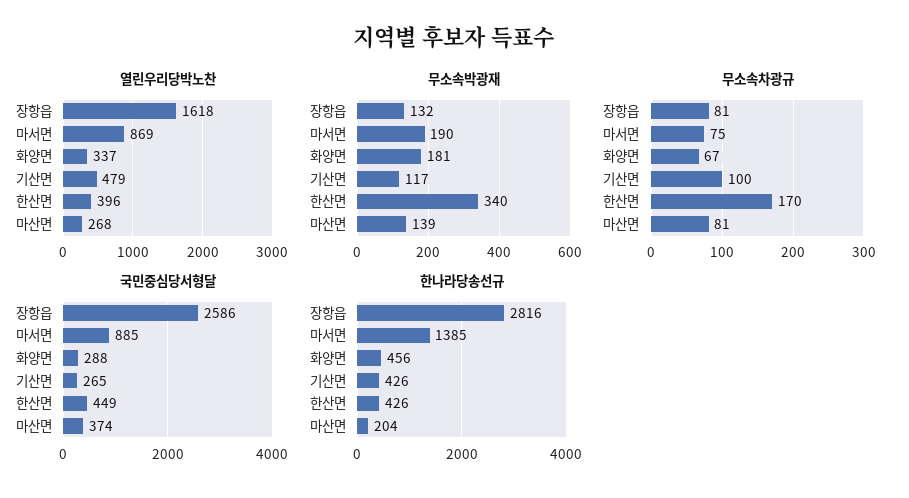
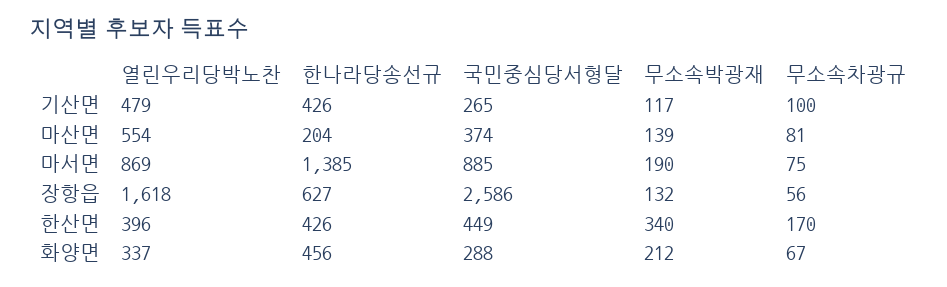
열린우리당박노찬, 마산면: 268 -> 554
무소속박광재, 화양면: 181 -> 212
무소속차광규, 장항읍: 81 -> 56
한나라당송선규, 장항읍: 2816 -> 627

